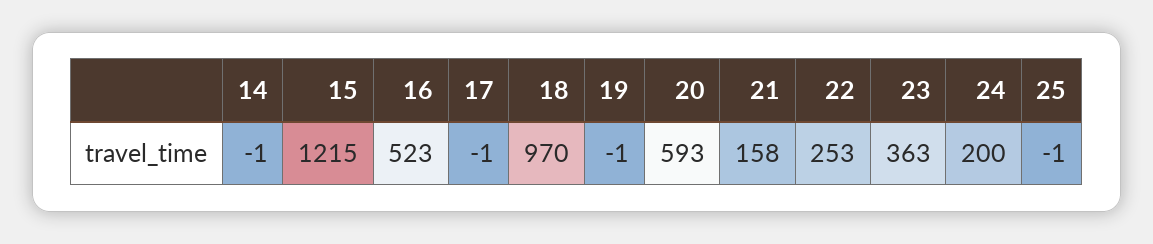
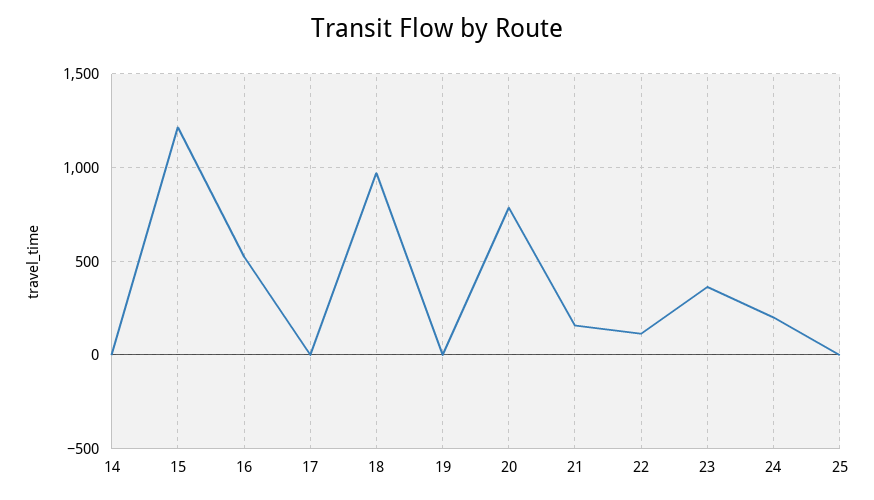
20: 593 -> 800
22: 253 -> 100

